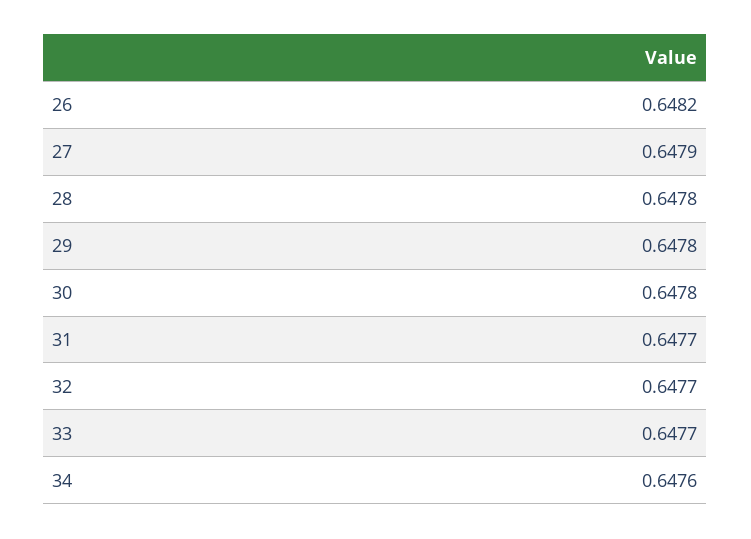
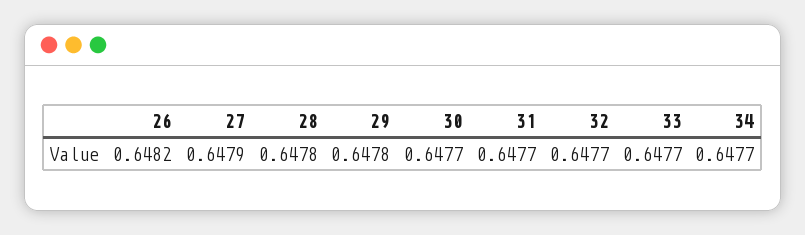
30: 0.6478 -> 0.6477
34: 0.6476 -> 0.6477

